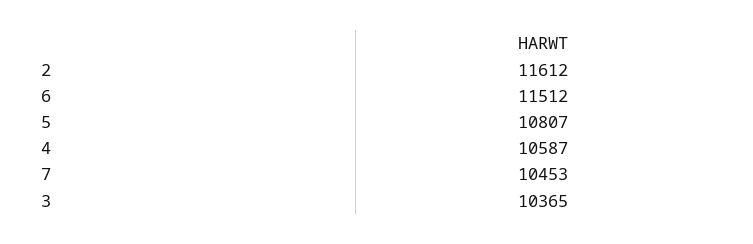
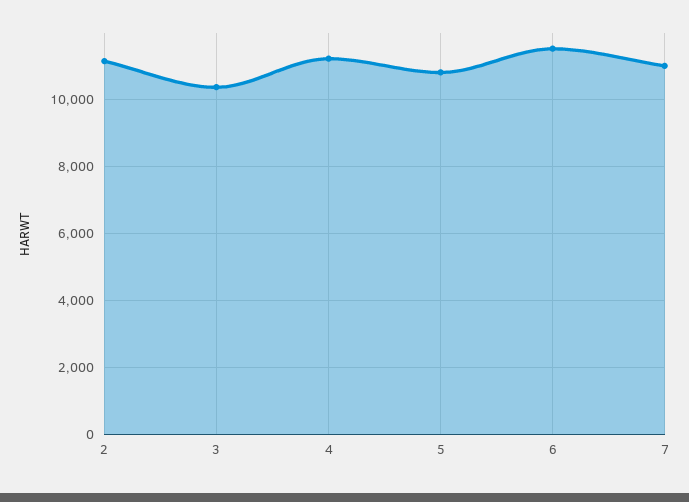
2: 11612 -> 11200
4: 10587 -> 11200
7: 10453 -> 11000

